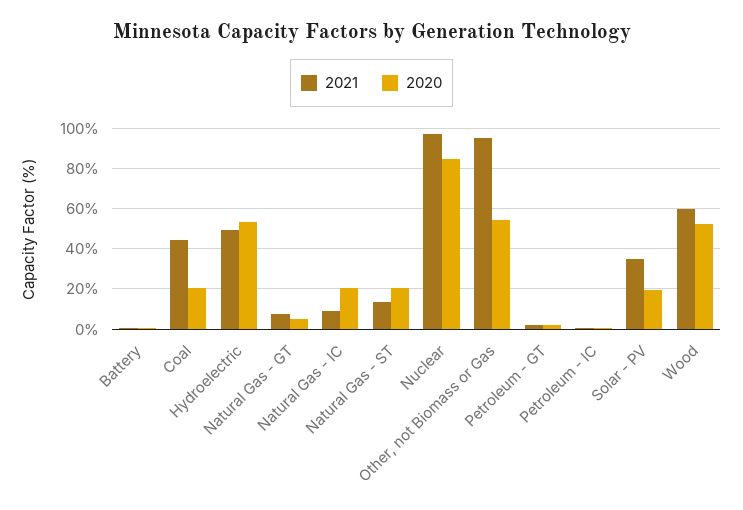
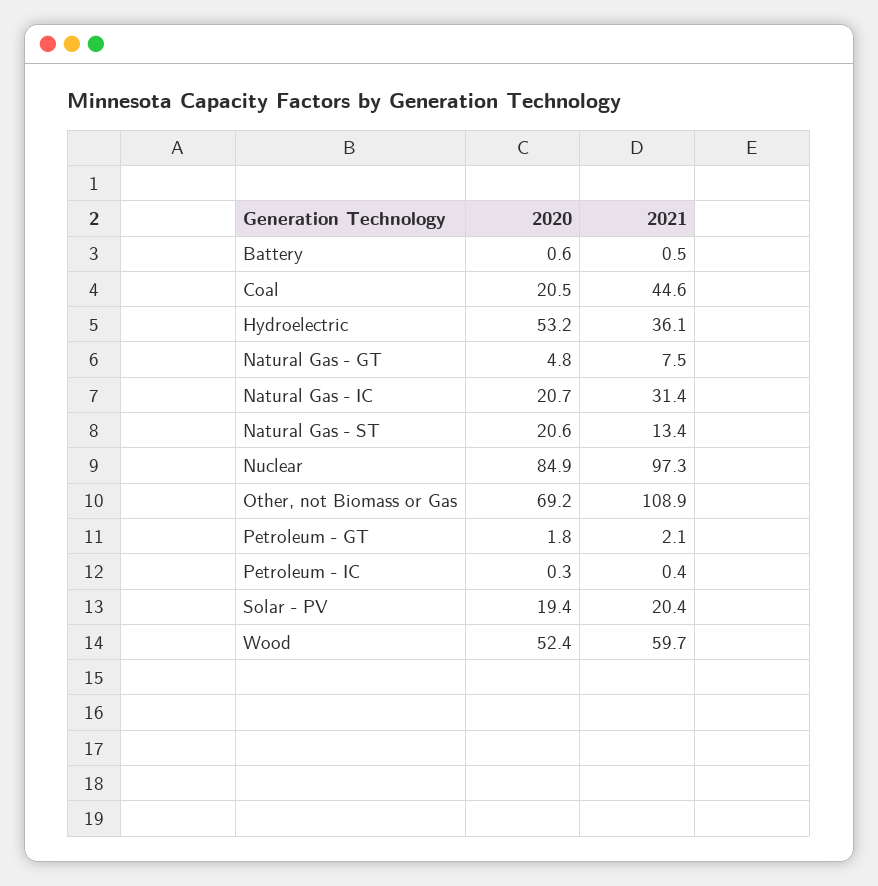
2021, Hydroelectric: 50 -> 36.1
2021, Natural Gas - IC: 10 -> 31.4
2021, Other, not Biomass or Gas: 95 -> 108.9
2020, Other, not Biomass or Gas: 55 -> 69.2
2021, Solar - PV: 35 -> 20.4

